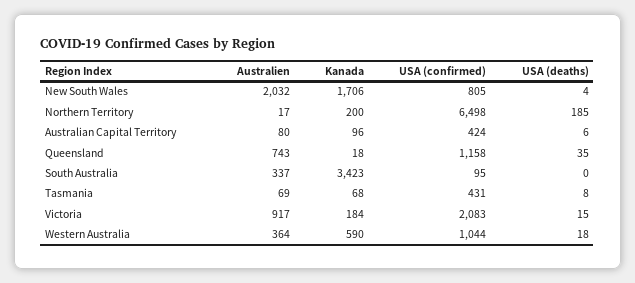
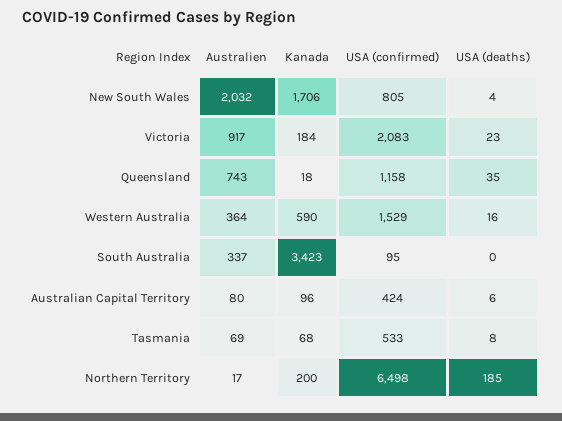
USA (confirmed), Tasmania: 431 -> 533
USA (deaths), Victoria: 15 -> 23
USA (confirmed), Western Australia: 1044 -> 1529
USA (deaths), Western Australia: 18 -> 16

